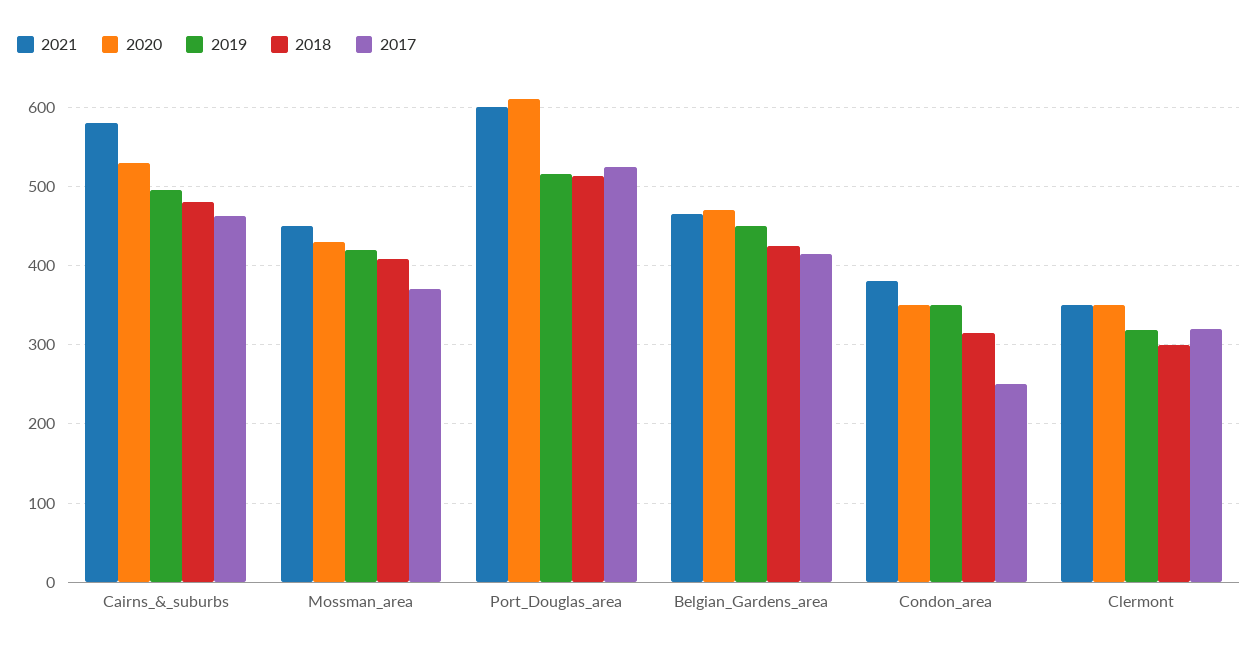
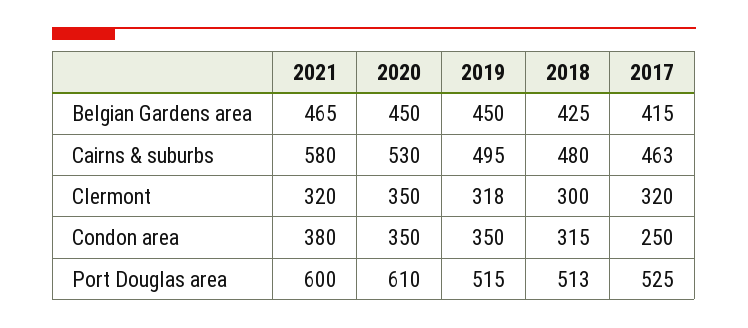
2021, Mossman_area: 450 -> none
2020, Mossman_area: 430 -> none
2019, Mossman_area: 420 -> none
2018, Mossman_area: 410 -> none
2017, Mossman_area: 370 -> none
2020, Belgian_Gardens_area: 470 -> 450
2021, Clermont: 350 -> 320

